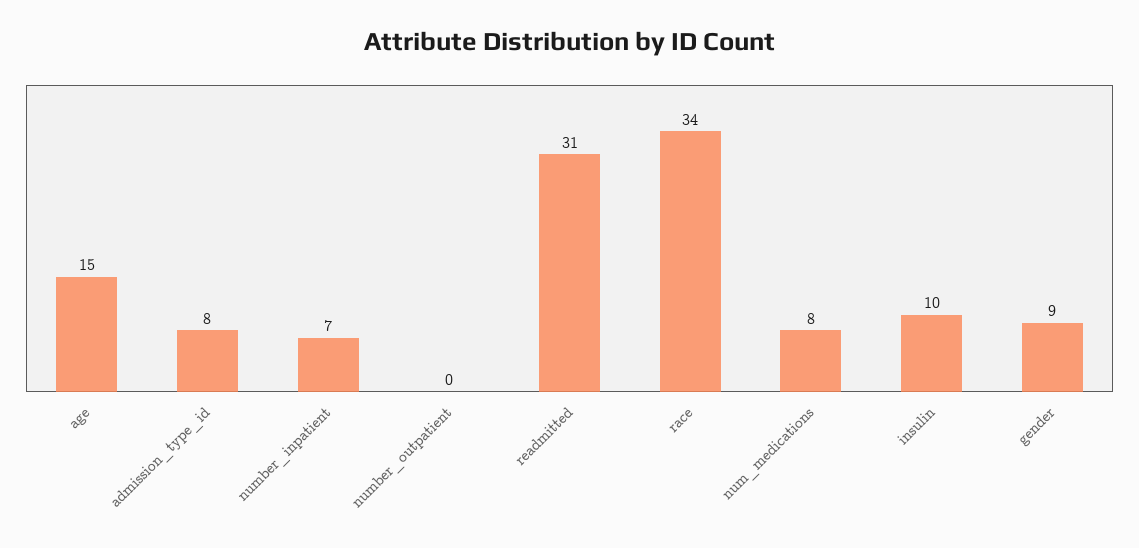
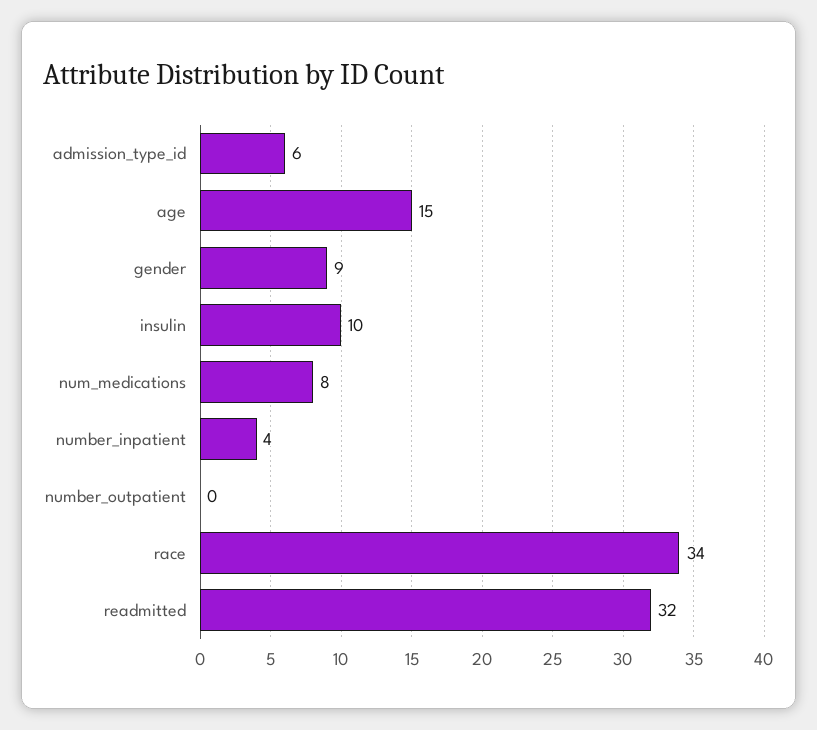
admission_type_id: 8 -> 6
number_inpatient: 7 -> 4
readmitted: 31 -> 32

